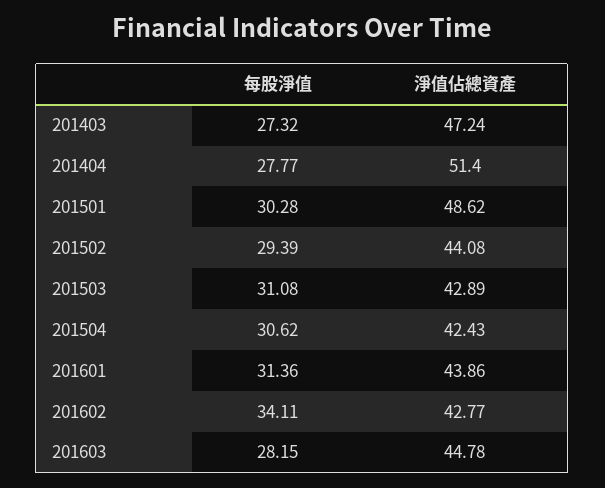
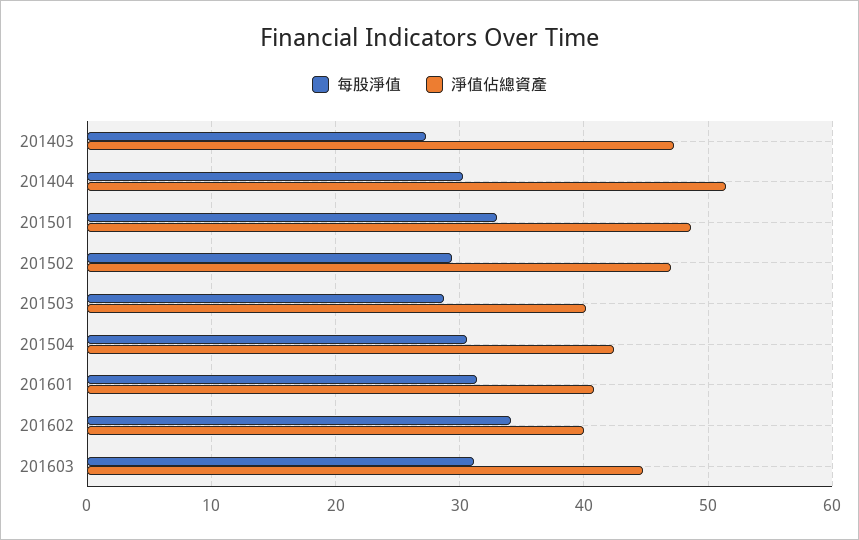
每股淨值, 201404: 27.77 -> 30
每股淨值, 201501: 30.28 -> 33
淨值佔總資產, 201502: 44.08 -> 47
每股淨值, 201503: 31.08 -> 29
淨值佔總資產, 201503: 42.89 -> 40
淨值佔總資產, 201601: 43.86 -> 41
淨值佔總資產, 201602: 42.77 -> 40
每股淨值, 201603: 28.15 -> 31

